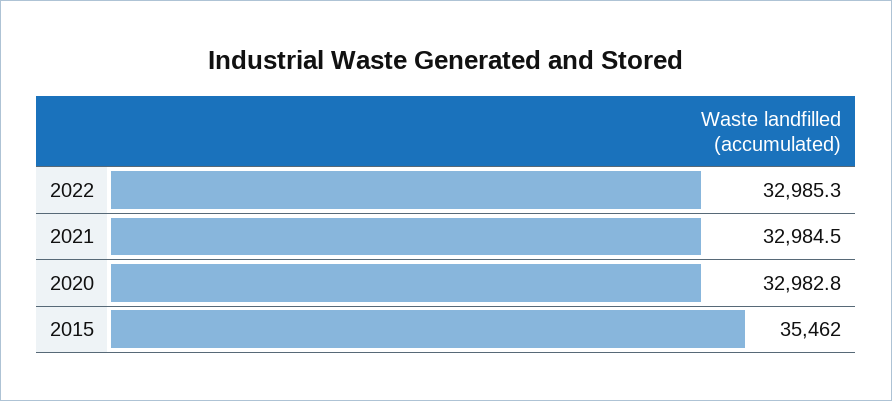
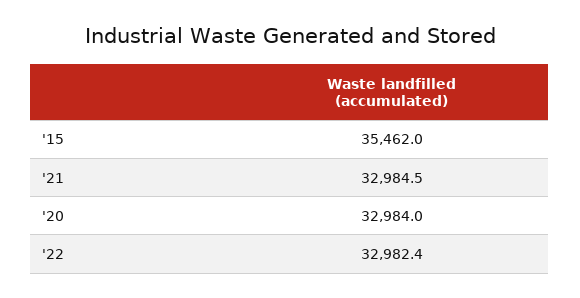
2022: 32985.3 -> 32982.4
2020: 32982.8 -> 32984

